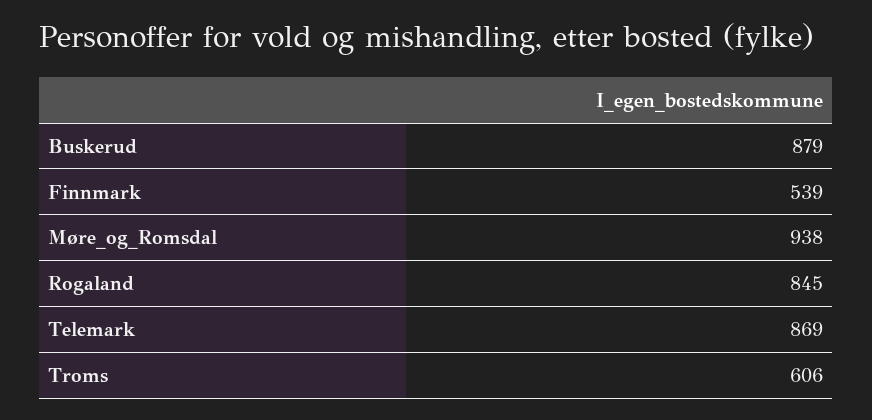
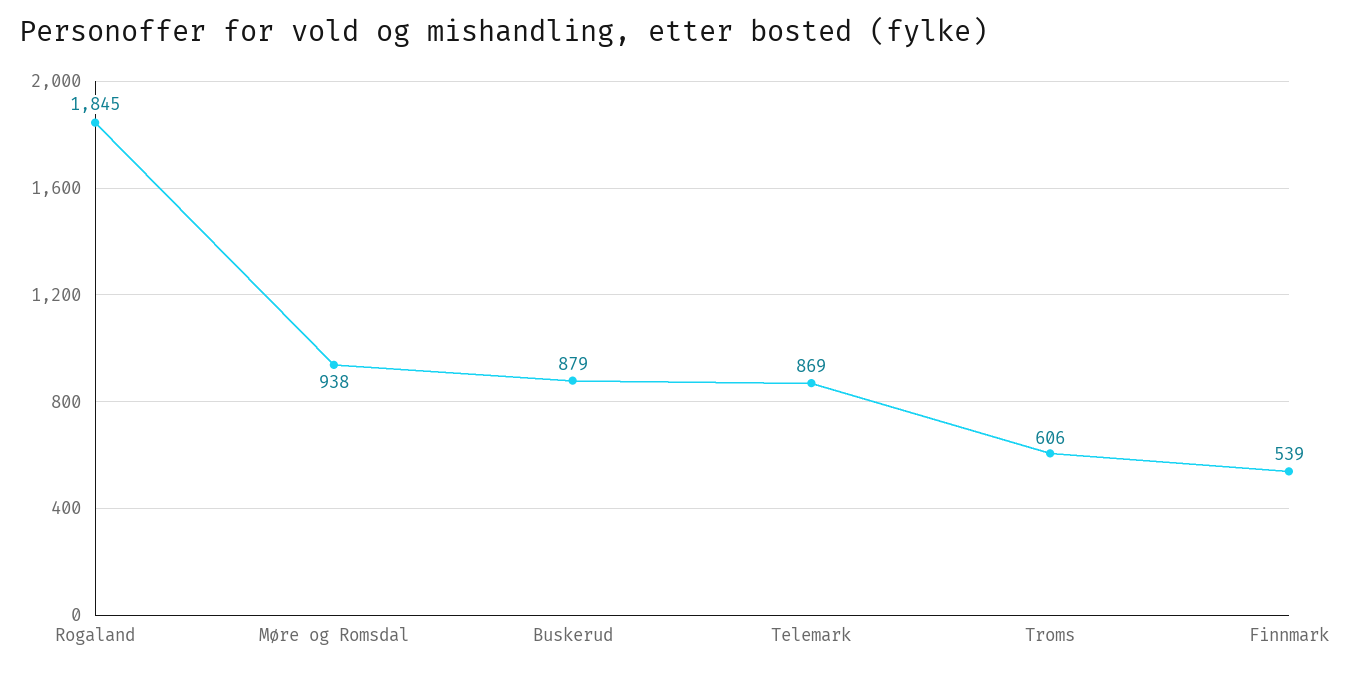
Rogaland: 845 -> 1845

